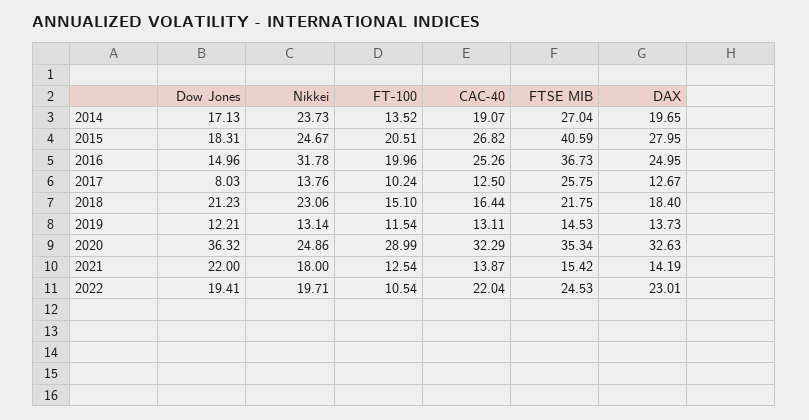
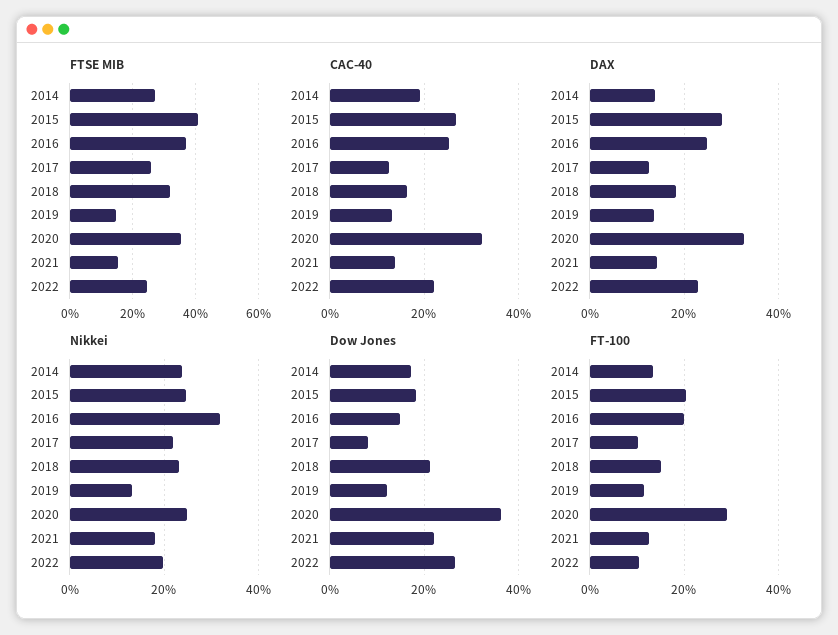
DAX, 2014: 19.65 -> 14
Nikkei, 2017: 13.76 -> 22
FTSE MIB, 2018: 21.75 -> 32
Dow Jones, 2022: 19.41 -> 26

